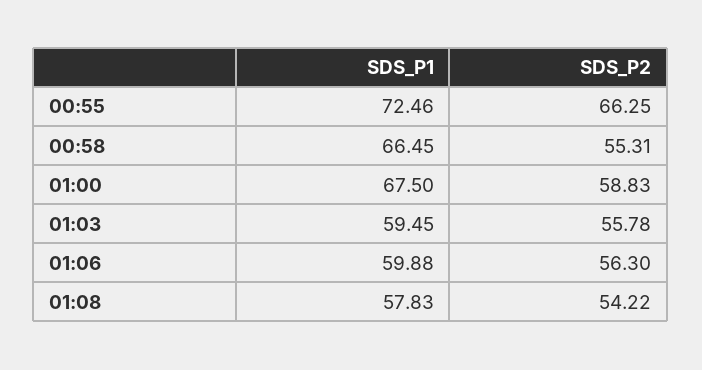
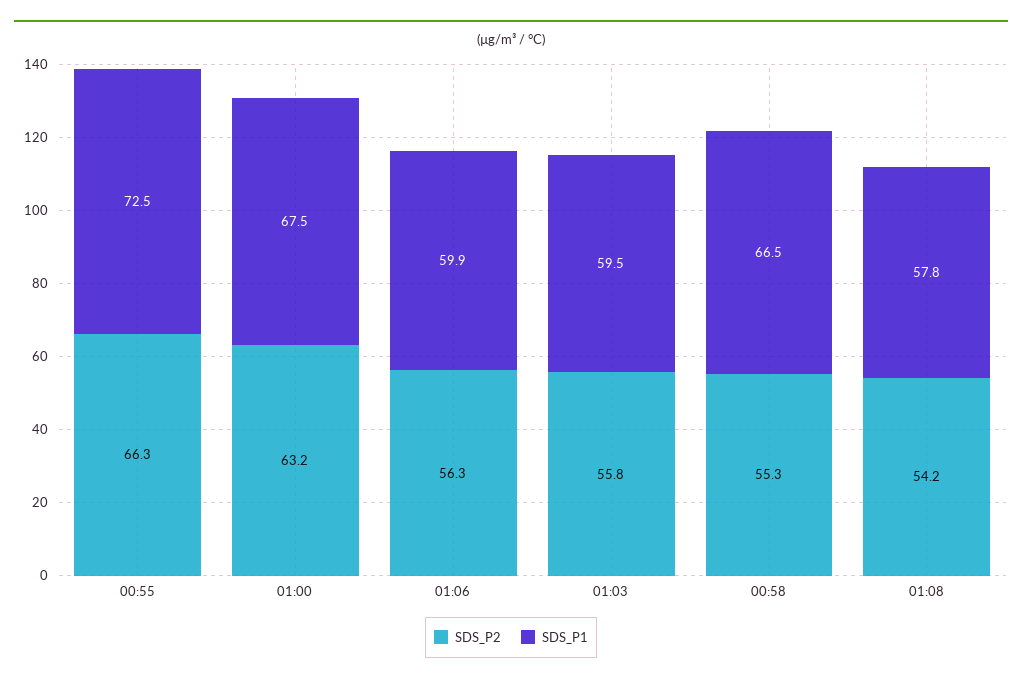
SDS_P2, 01:00: 58.83 -> 63.2

